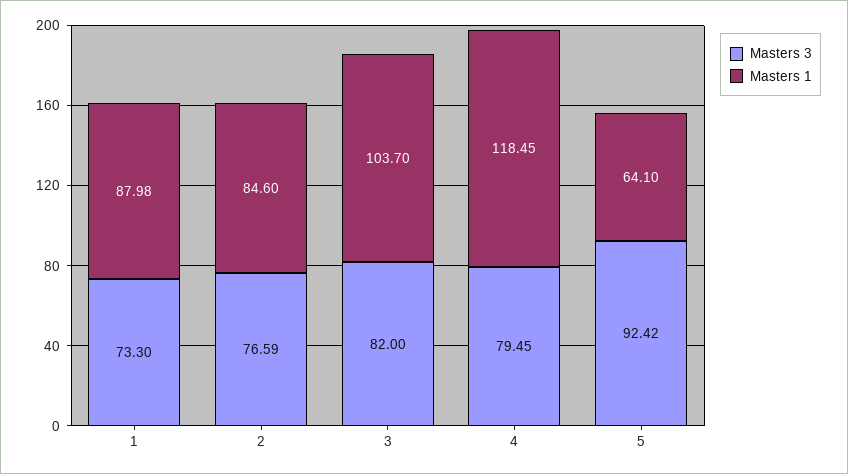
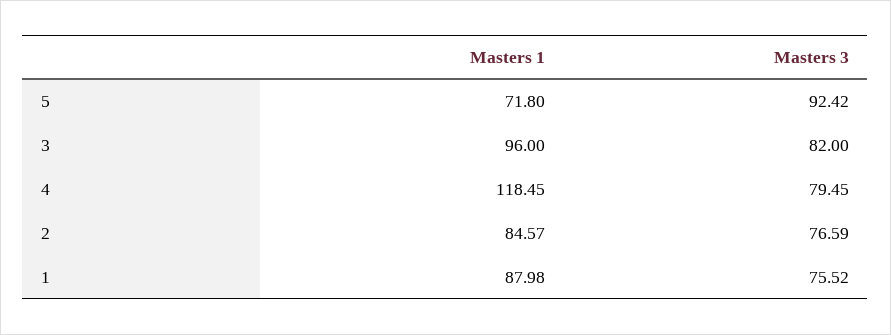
Masters 3, 1: 73.3 -> 75.52
Masters 1, 2: 84.6 -> 84.57
Masters 1, 3: 103.7 -> 96
Masters 1, 5: 64.1 -> 71.8

